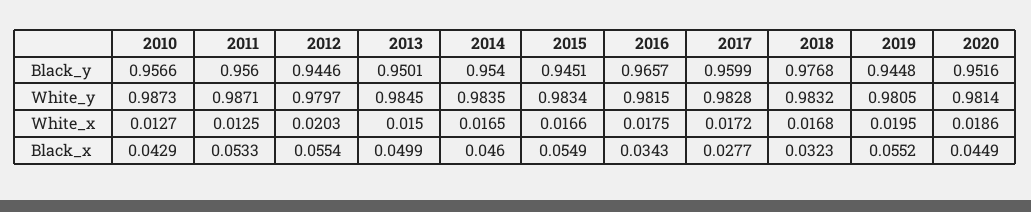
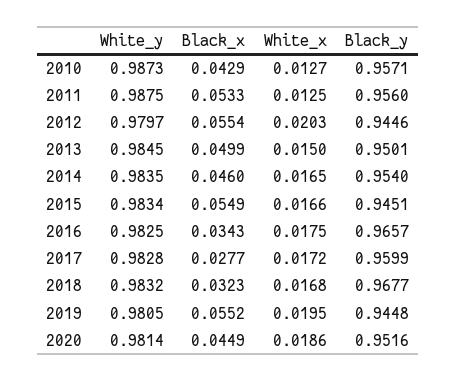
2010, Black_y: 0.9566 -> 0.9571
2018, Black_y: 0.9768 -> 0.9677
2011, White_y: 0.9871 -> 0.9875
2016, White_y: 0.9815 -> 0.9825

